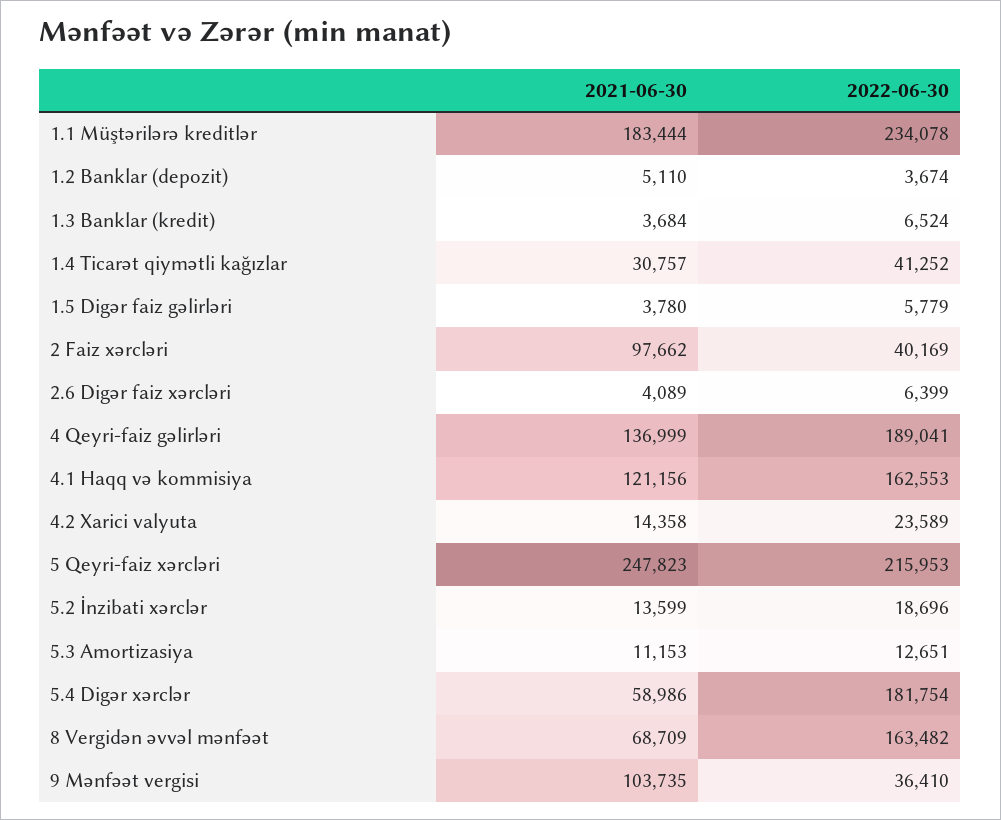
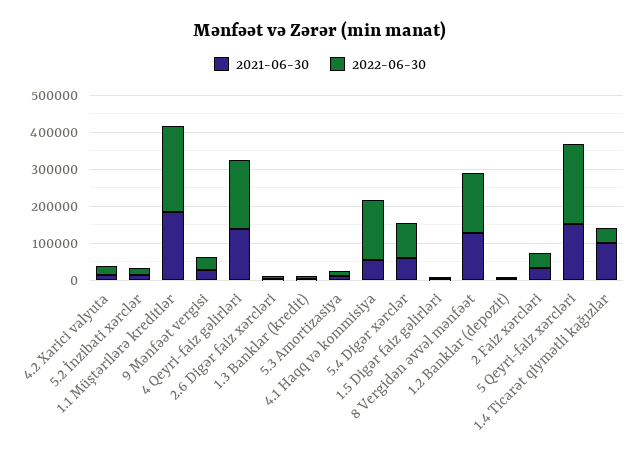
2021-06-30, 1.4 Ticarət qiymətli kağızlar: 30757 -> 100000
2021-06-30, 2 Faiz xərcləri: 97662 -> 25000
2021-06-30, 4.1 Haqq və kommisiya: 121156 -> 50000
2021-06-30, 5 Qeyri-faiz xərcləri: 247823 -> 150000
2022-06-30, 5.4 Digər xərclər: 181754 -> 100000
2021-06-30, 8 Vergidən əvvəl mənfəət: 68709 -> 125000
2021-06-30, 9 Mənfəət vergisi: 103735 -> 25000

